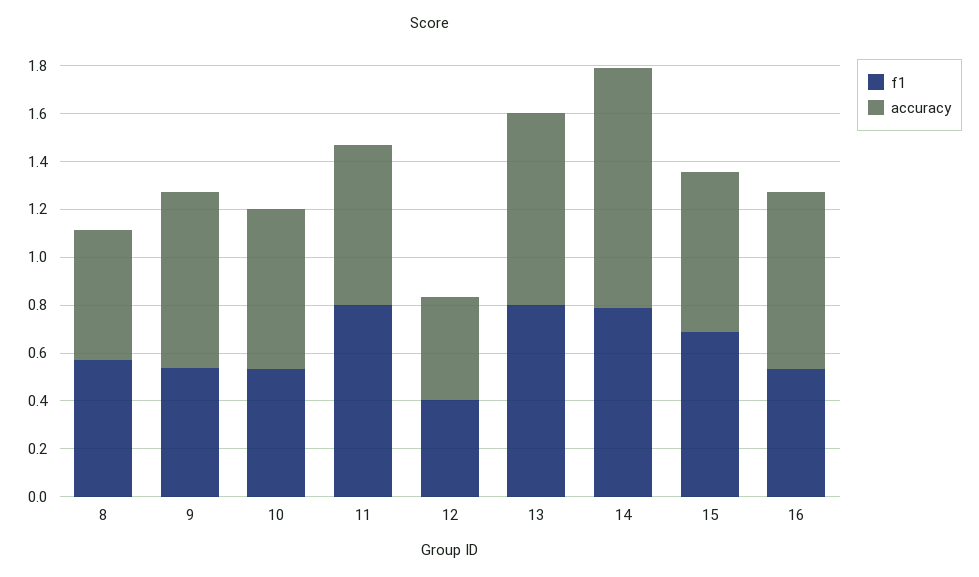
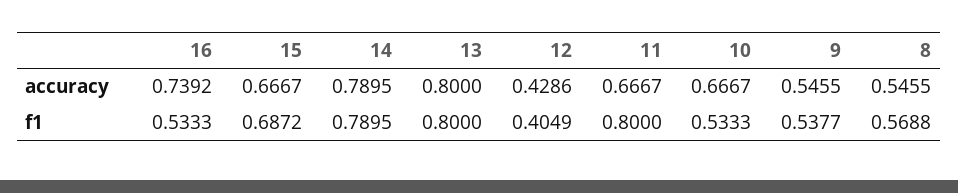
accuracy, 9: 0.75 -> 0.5455
accuracy, 14: 1 -> 0.7895

